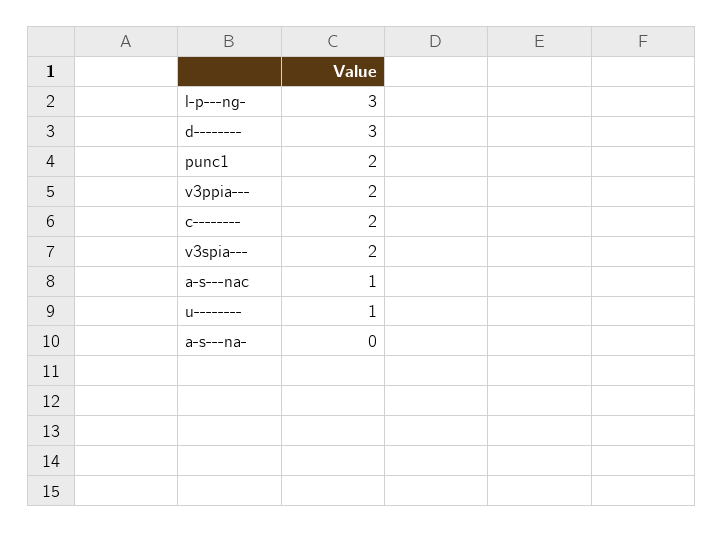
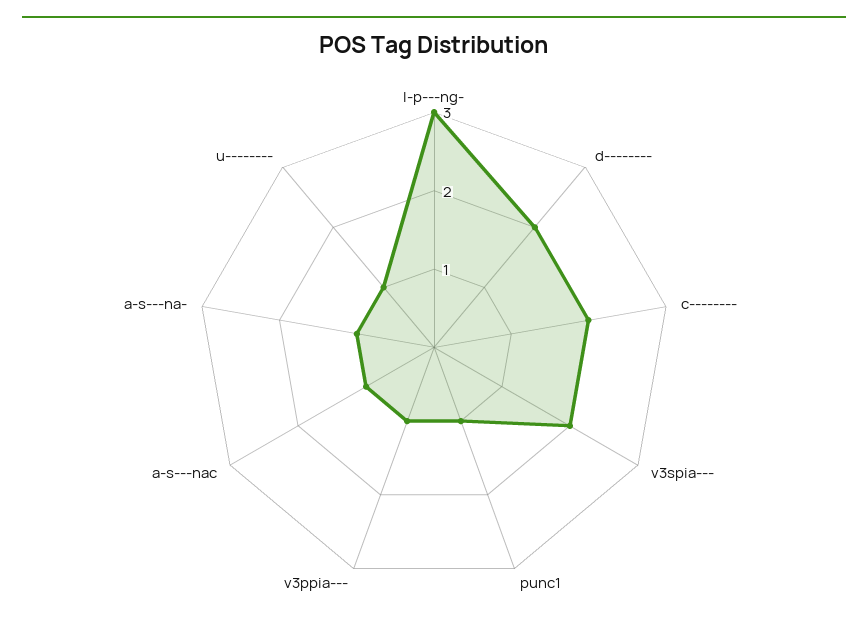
d--------: 3 -> 2
punc1: 2 -> 1
v3ppia---: 2 -> 1
a-s---na-: 0 -> 1

